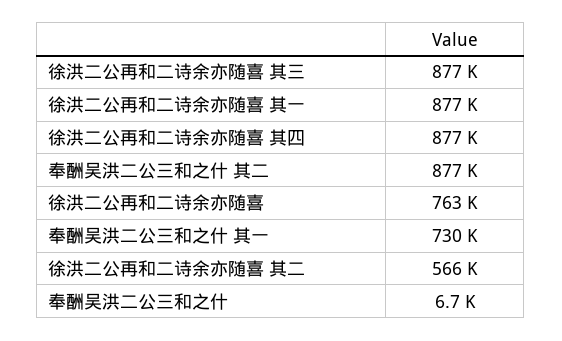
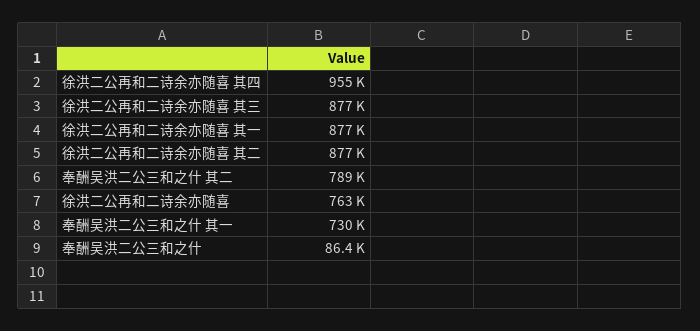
徐洪二公再和二诗余亦随喜 其四: 877000 -> 955000
奉酬吴洪二公三和之什 其二: 877000 -> 789000
徐洪二公再和二诗余亦随喜 其二: 566000 -> 877000
奉酬吴洪二公三和之什: 6700 -> 86400

